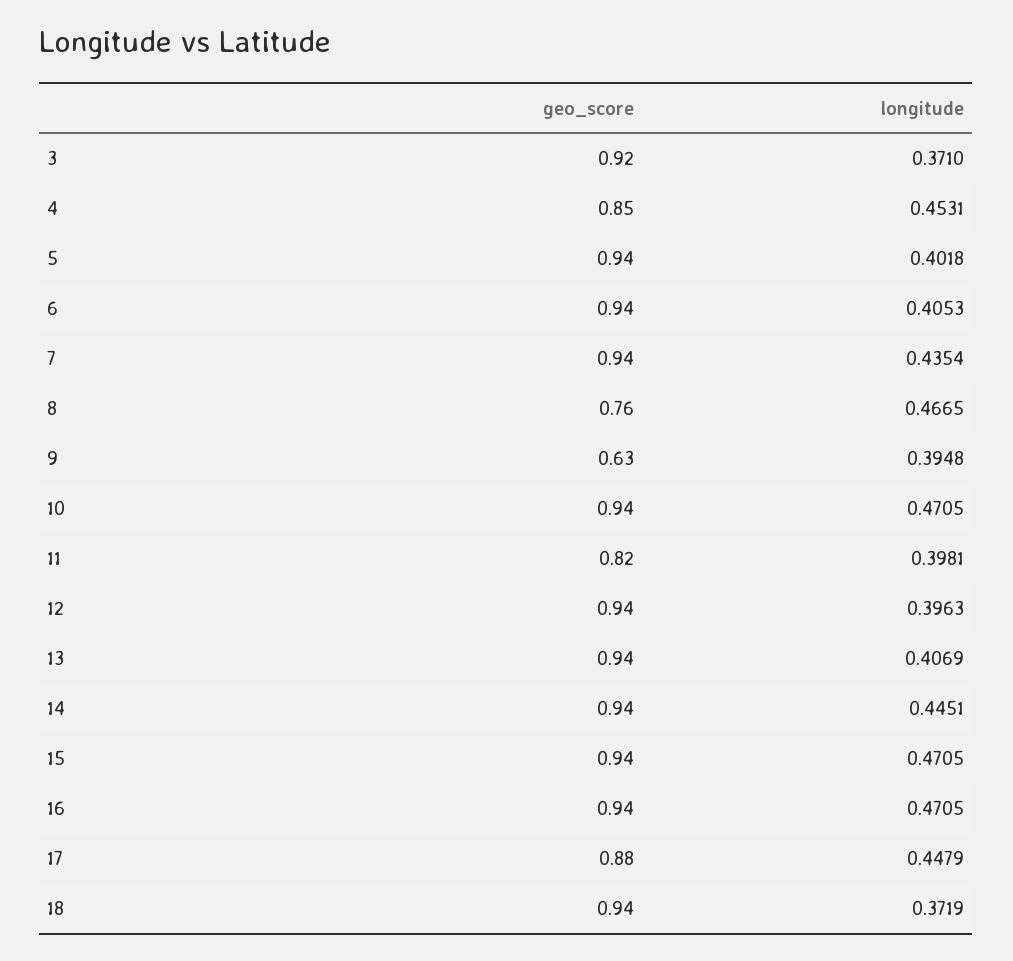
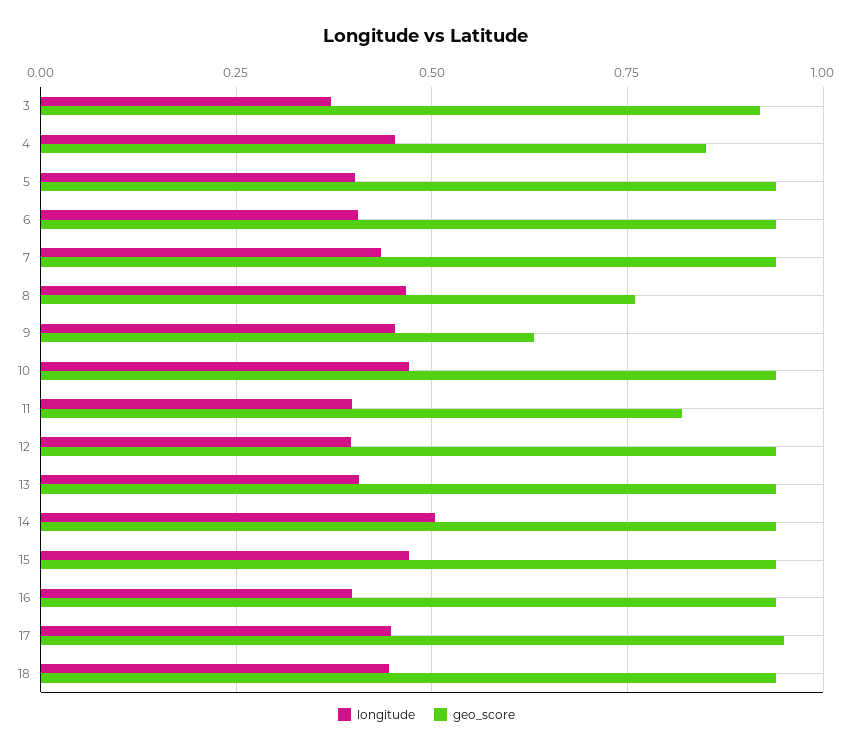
longitude, 9: 0.3948 -> 0.45
longitude, 14: 0.4451 -> 0.5
longitude, 16: 0.4705 -> 0.4
geo_score, 17: 0.88 -> 0.95
longitude, 18: 0.3719 -> 0.45

